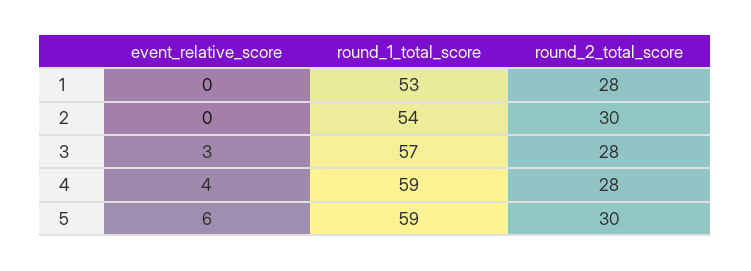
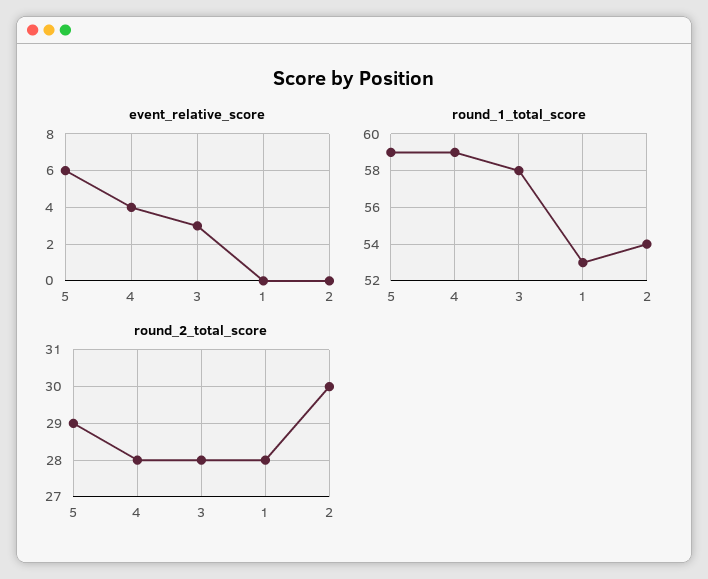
round_1_total_score, 3: 57 -> 58
round_2_total_score, 5: 30 -> 29

